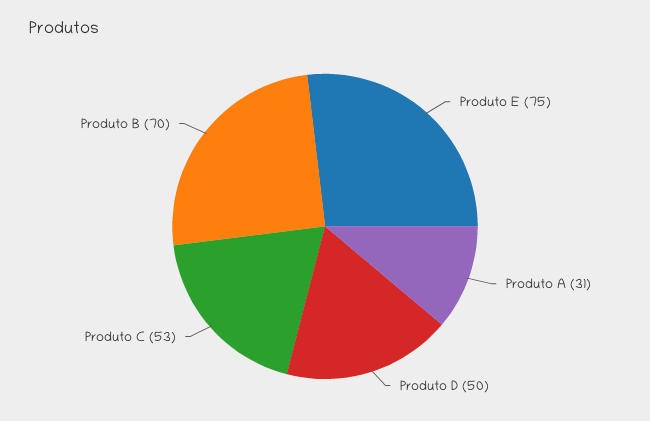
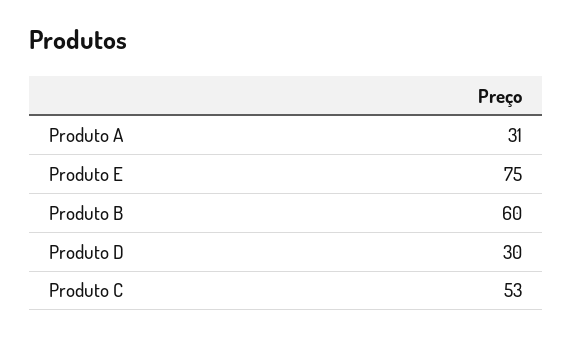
Produto D: 50 -> 30
Produto B: 70 -> 60

